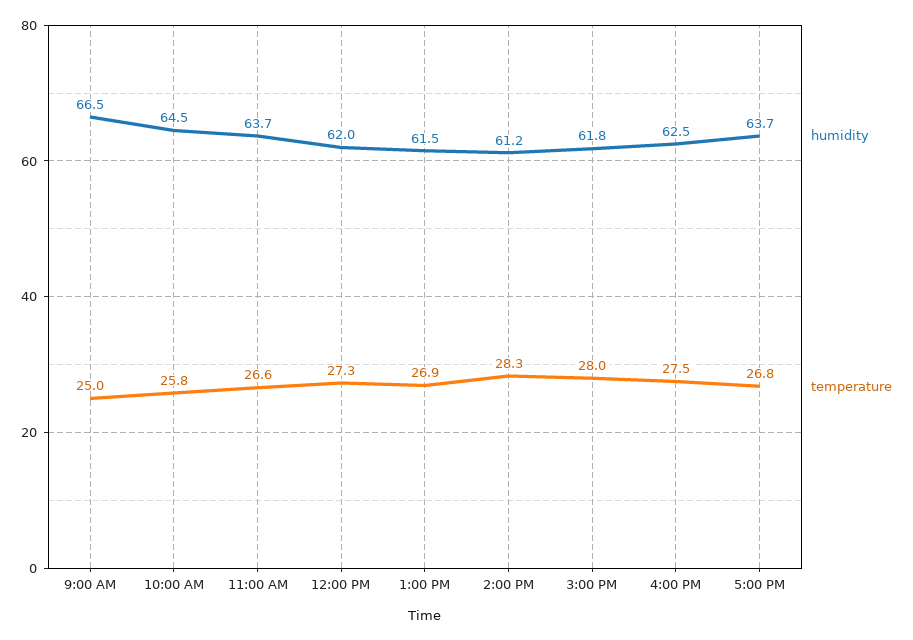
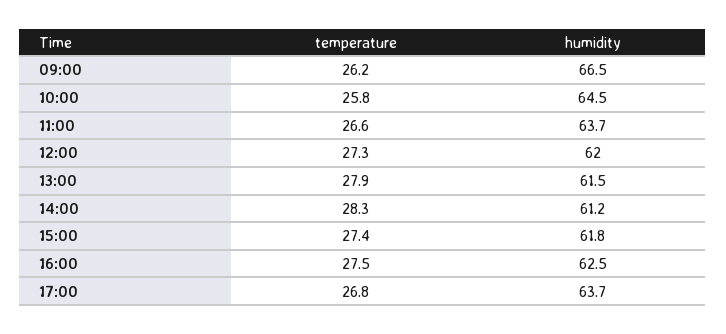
temperature, 9:00 AM: 25 -> 26.2
temperature, 1:00 PM: 26.9 -> 27.9
temperature, 3:00 PM: 28 -> 27.4

